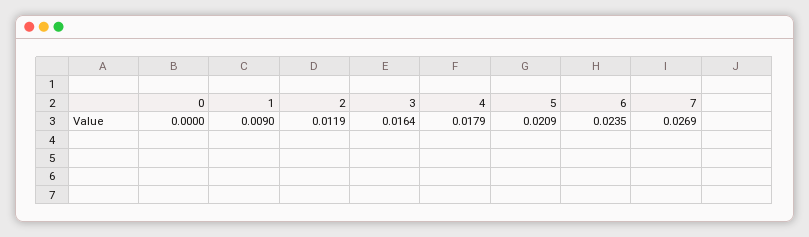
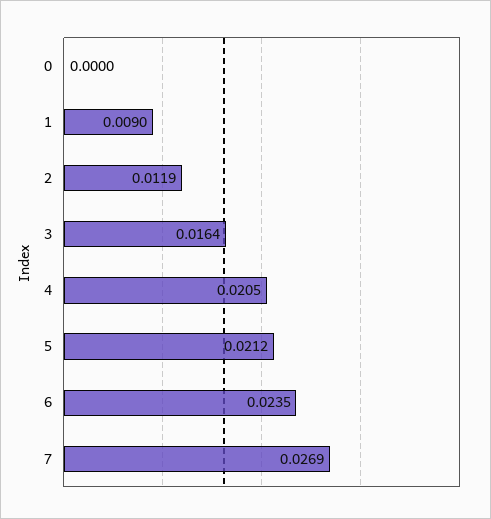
4: 0.0179 -> 0.0205
5: 0.0209 -> 0.0212

